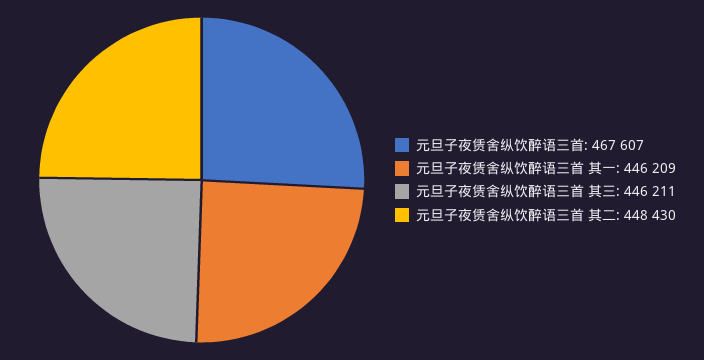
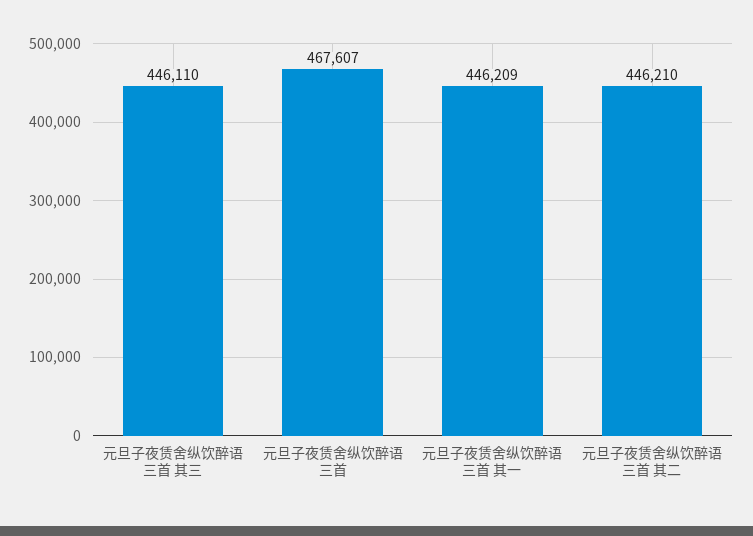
元旦子夜赁舍纵饮醉语三首 其三: 446211 -> 446110
元旦子夜赁舍纵饮醉语三首 其二: 448430 -> 446210

